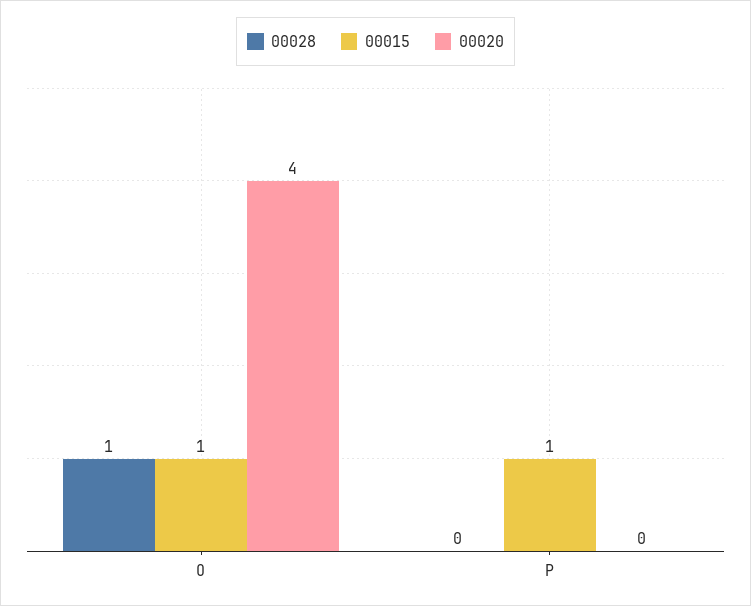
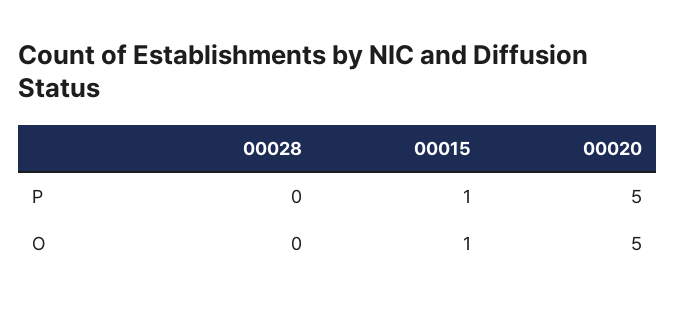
00028, O: 1 -> 0
00020, O: 4 -> 5
00020, P: 0 -> 5

